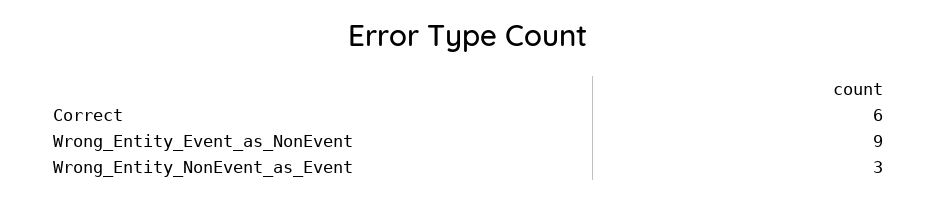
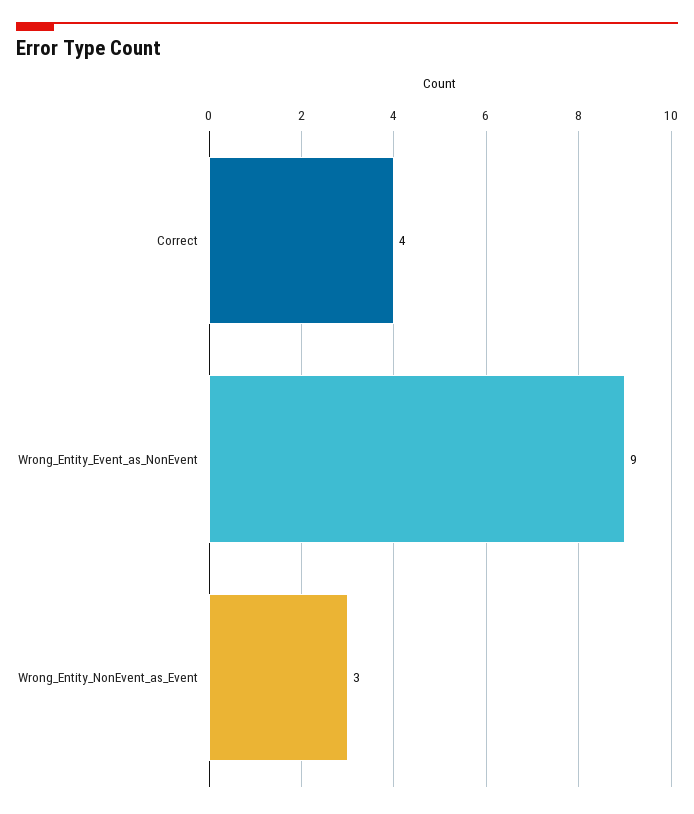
Correct: 6 -> 4

